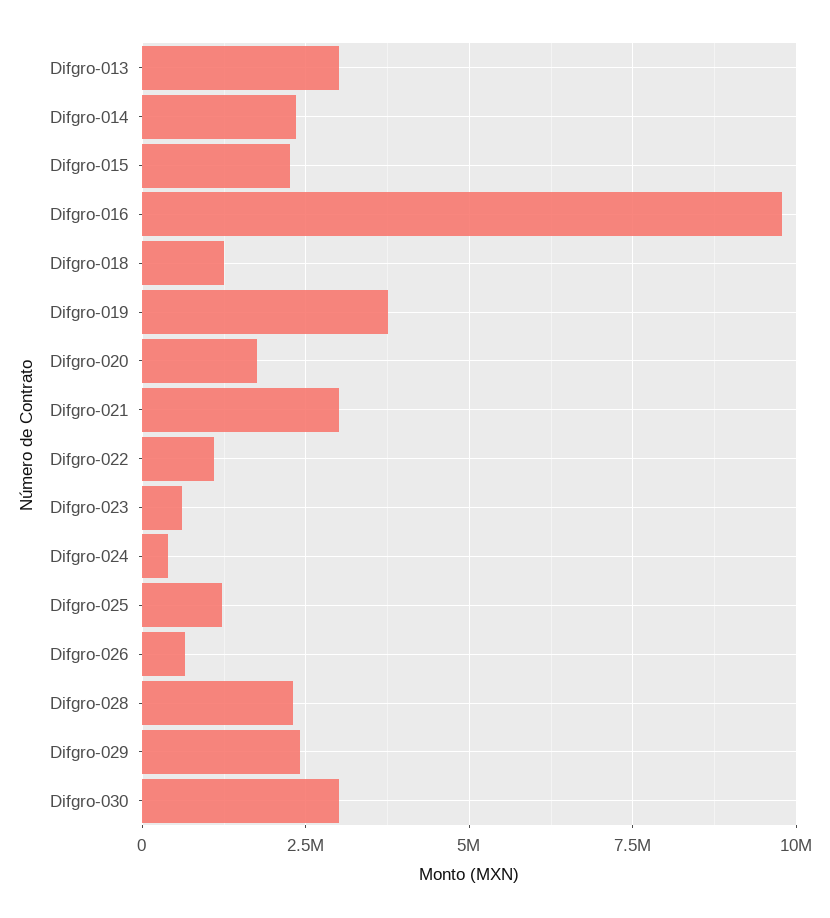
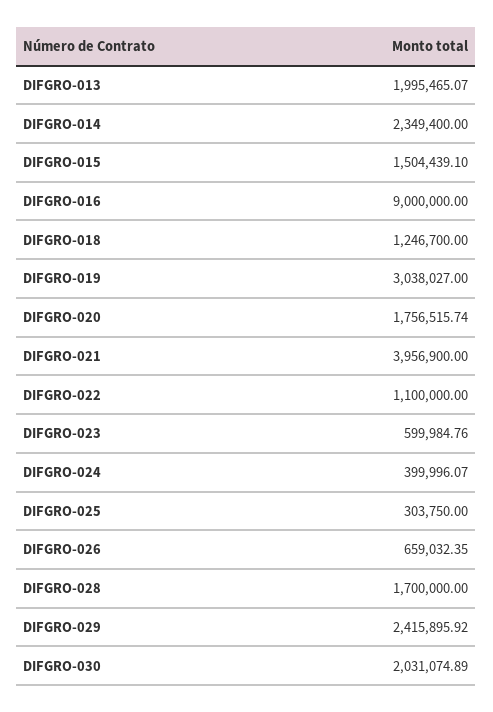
Difgro-013: 3000000 -> 1995465.07
Difgro-015: 2250000 -> 1504439.1
Difgro-016: 9750000 -> 9000000
Difgro-019: 3750000 -> 3038027
Difgro-021: 3000000 -> 3956900
Difgro-025: 1250000 -> 303750
Difgro-028: 2250000 -> 1700000
Difgro-030: 3000000 -> 2031074.89

